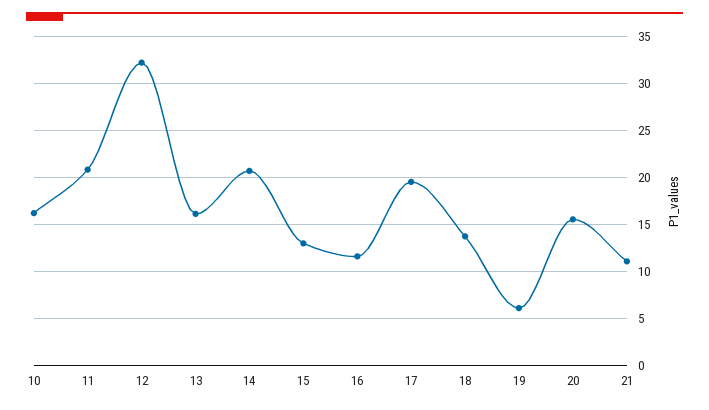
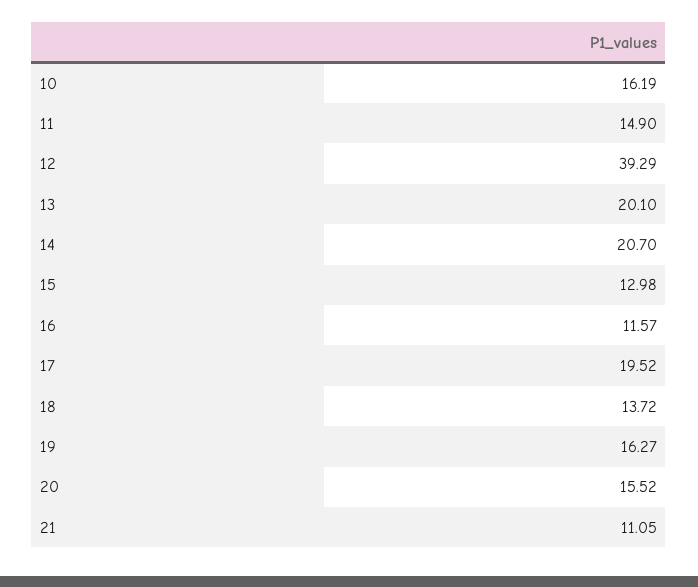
11: 21 -> 14.9
12: 32 -> 39.29
13: 16 -> 20.1
19: 6 -> 16.27

